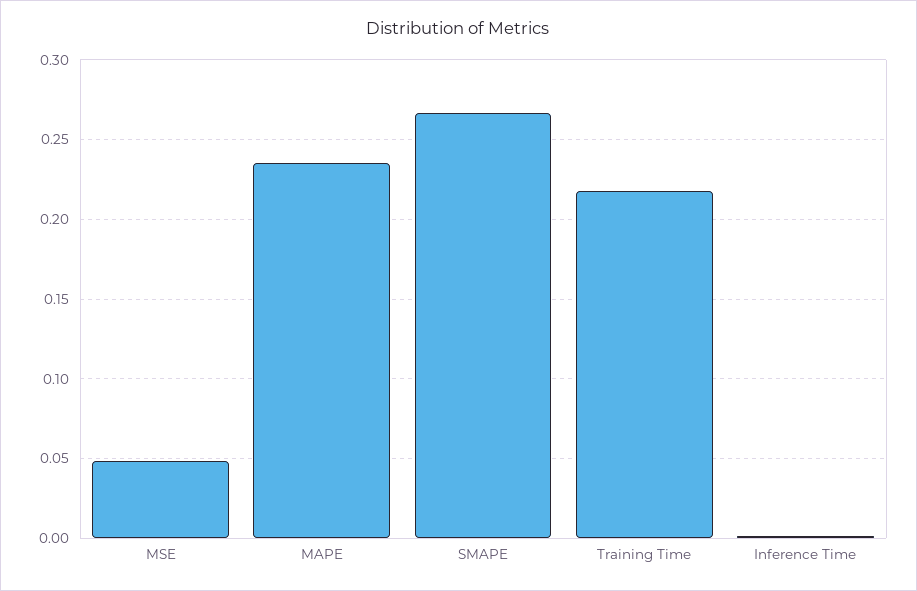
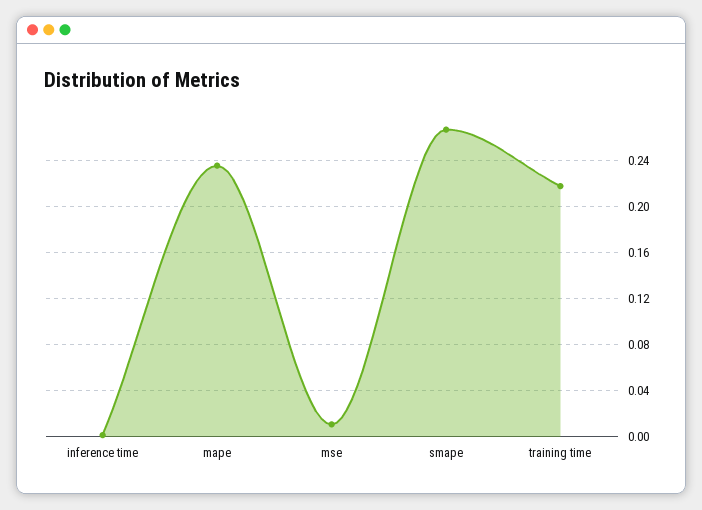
MSE: 0.05 -> 0.01

